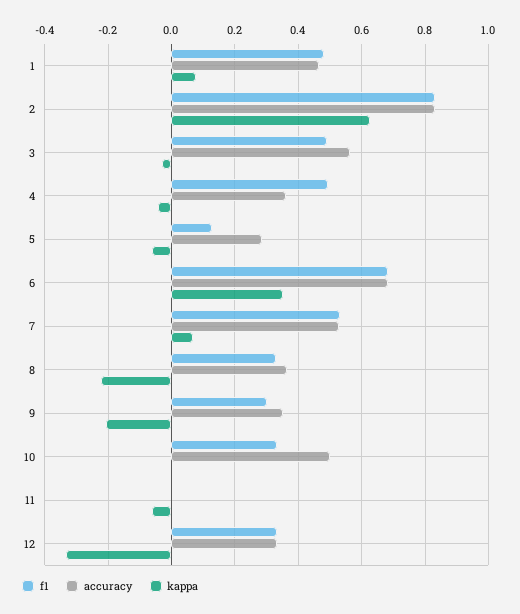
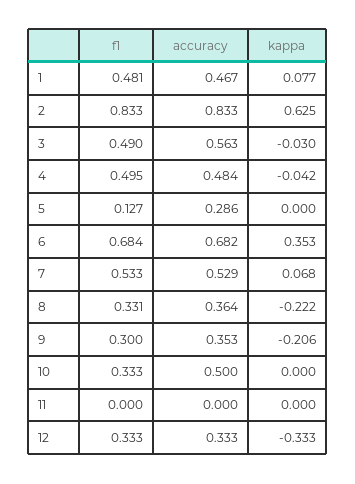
accuracy, 4: 0.36 -> 0.484
kappa, 5: -0.06 -> 0
kappa, 11: -0.06 -> 0

